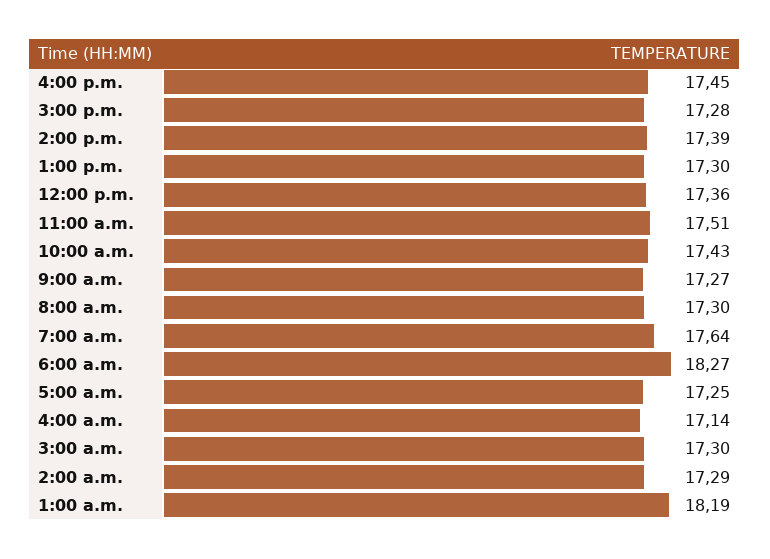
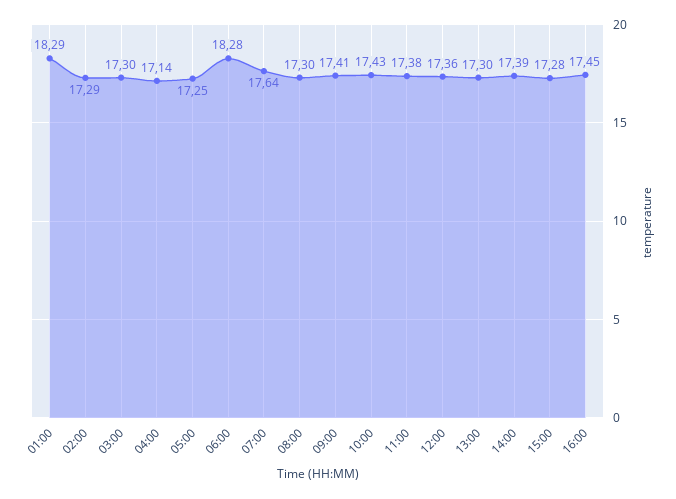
11:00 a.m.: 17.51 -> 17.38
9:00 a.m.: 17.27 -> 17.41
6:00 a.m.: 18.27 -> 18.28
1:00 a.m.: 18.19 -> 18.29

